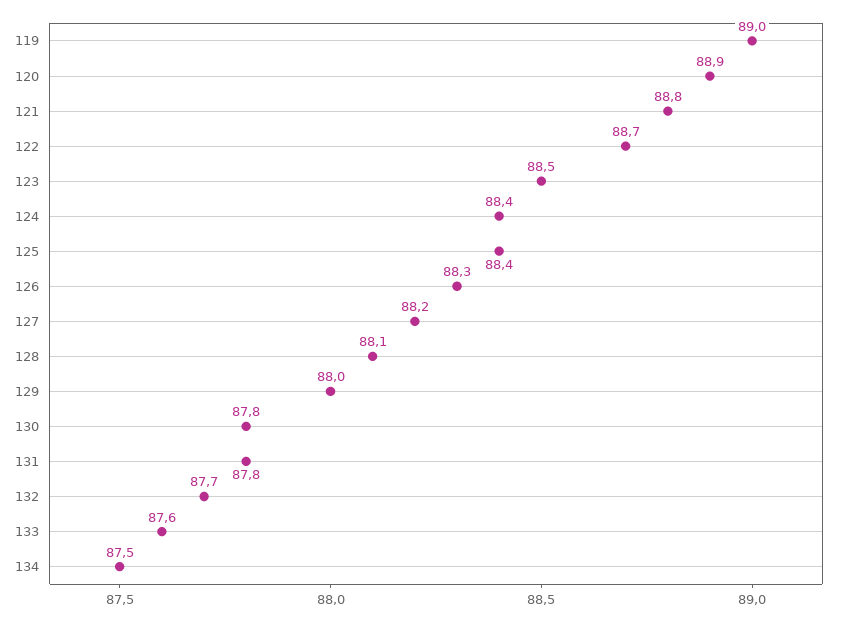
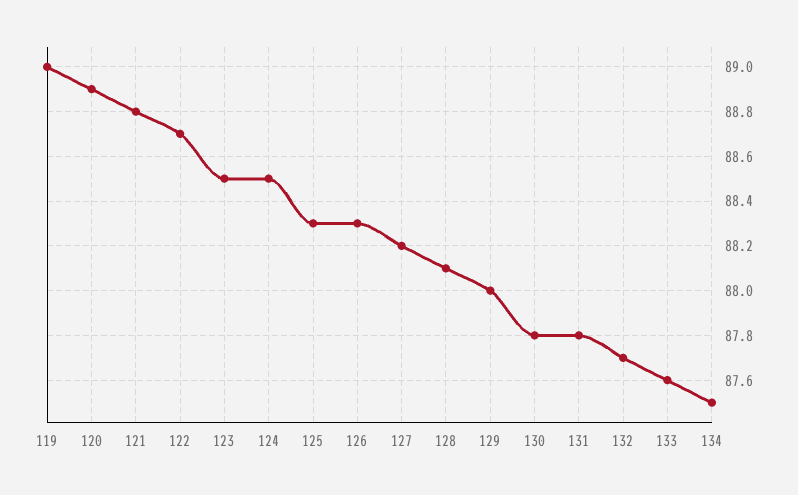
124: 88.4 -> 88.5
125: 88.4 -> 88.3

